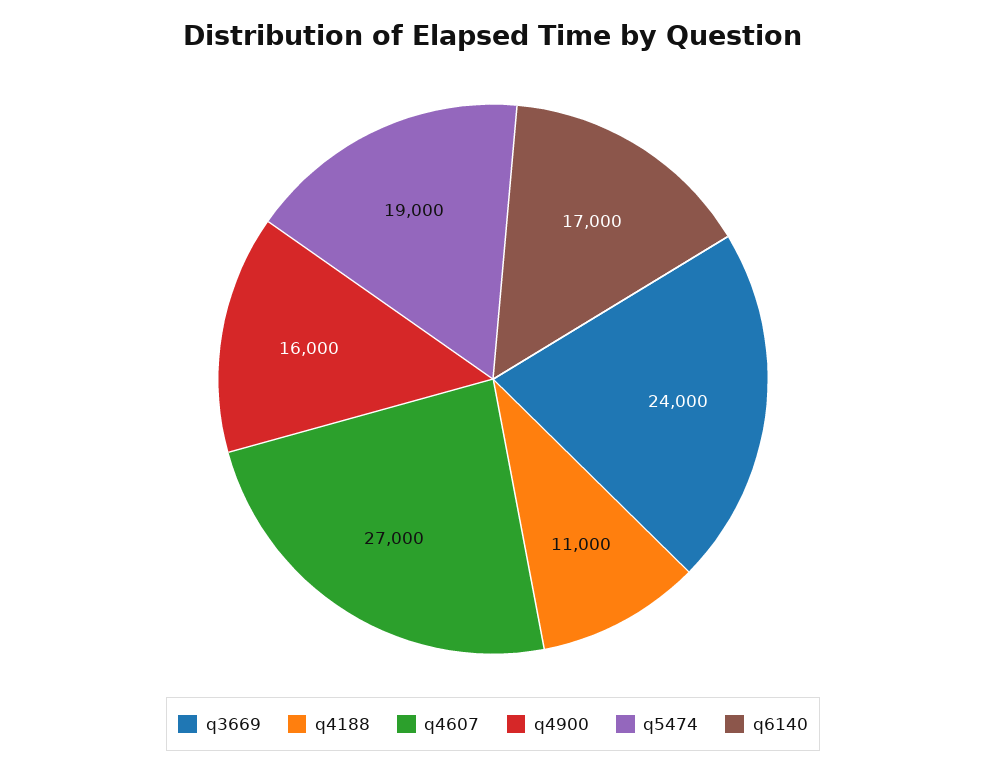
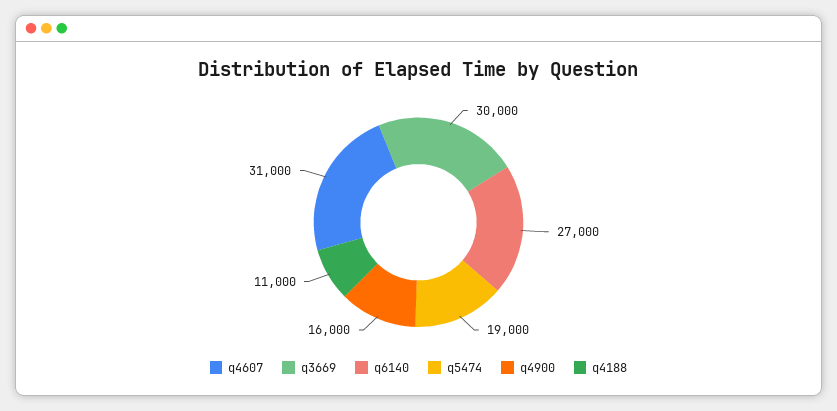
q3669: 24000 -> 30000
q4607: 27000 -> 31000
q6140: 17000 -> 27000

